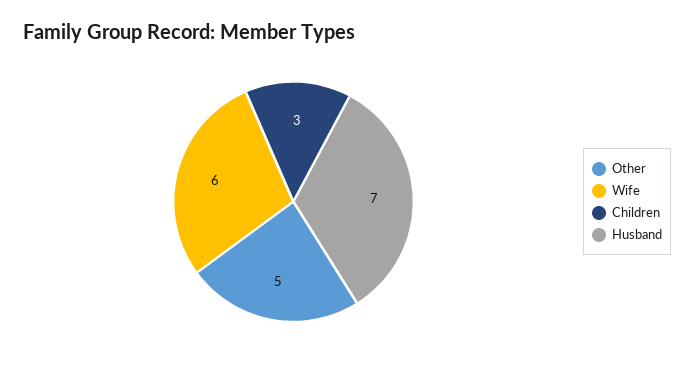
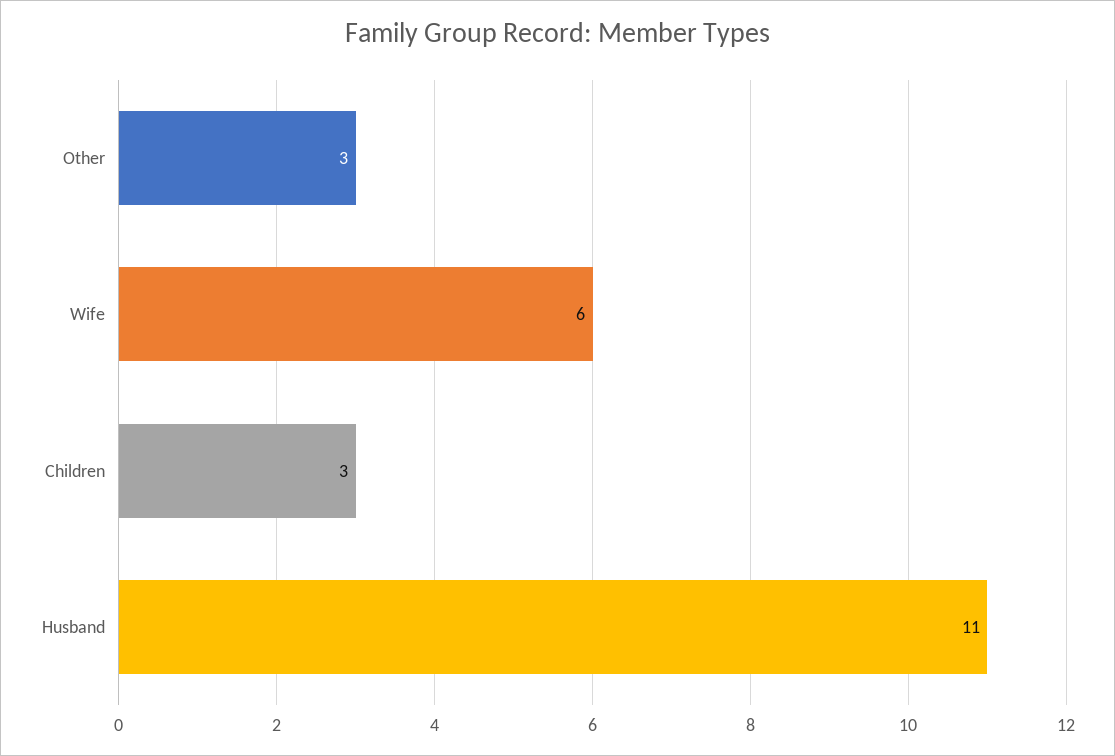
Other: 5 -> 3
Husband: 7 -> 11

